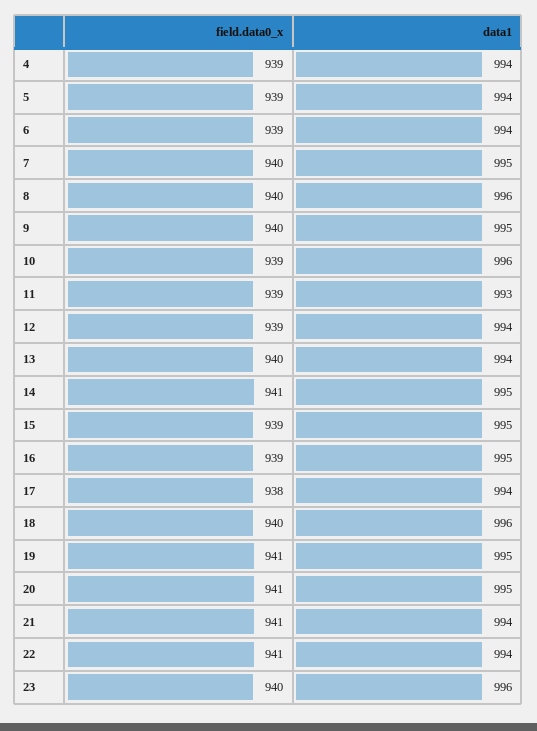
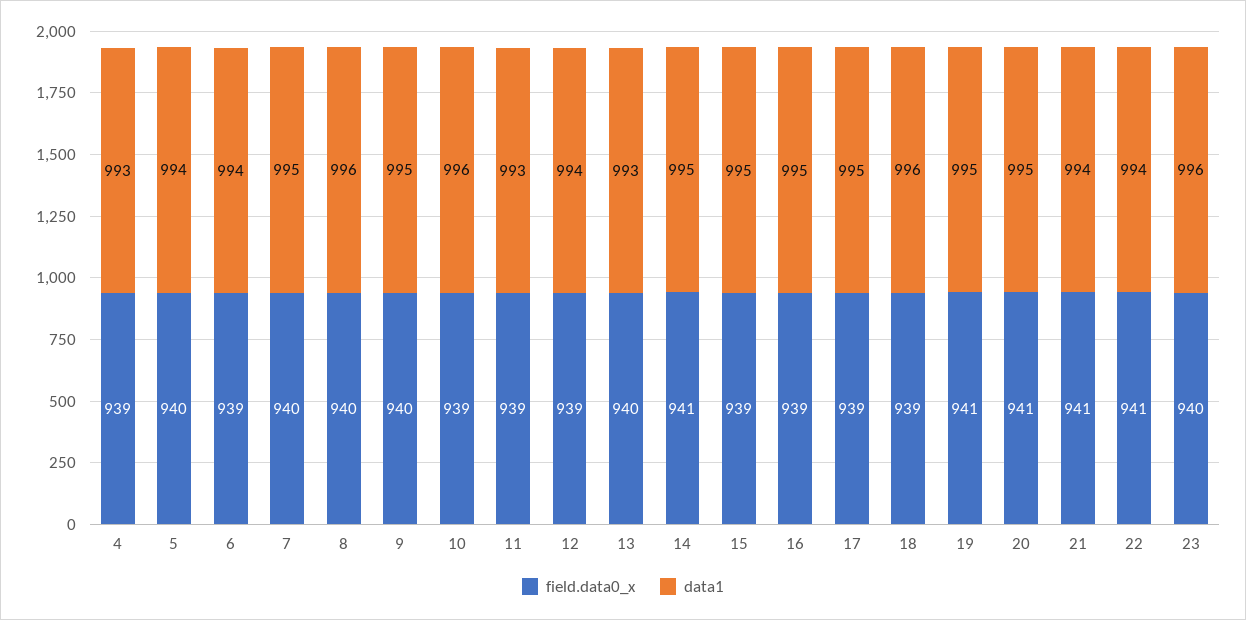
data1, 4: 994 -> 993
field.data0_x, 5: 939 -> 940
data1, 13: 994 -> 993
field.data0_x, 17: 938 -> 939
data1, 17: 994 -> 995
field.data0_x, 18: 940 -> 939

